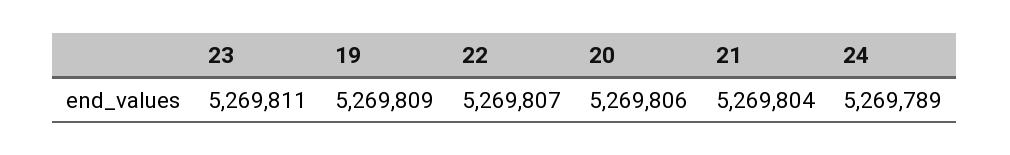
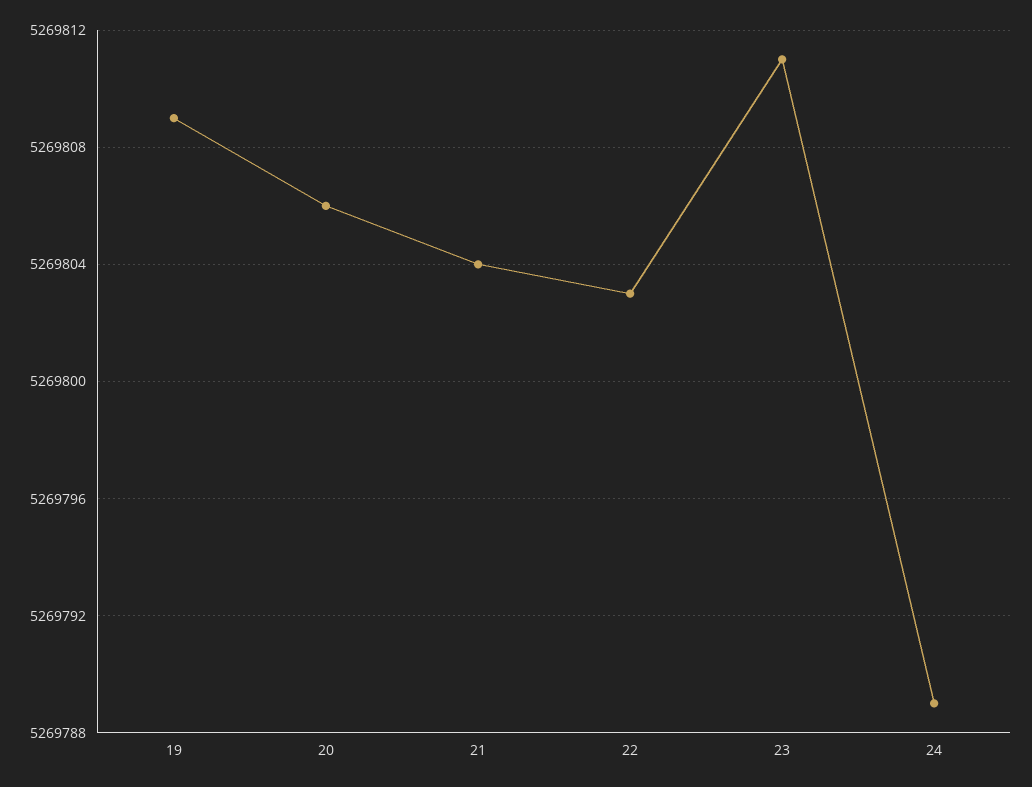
22: 5269807 -> 5269803

